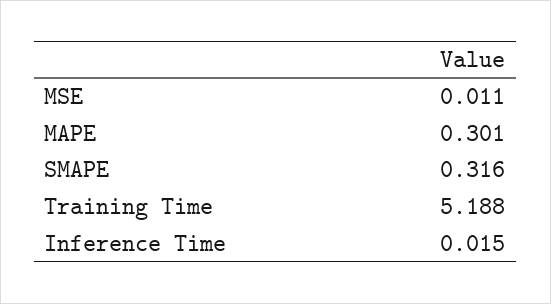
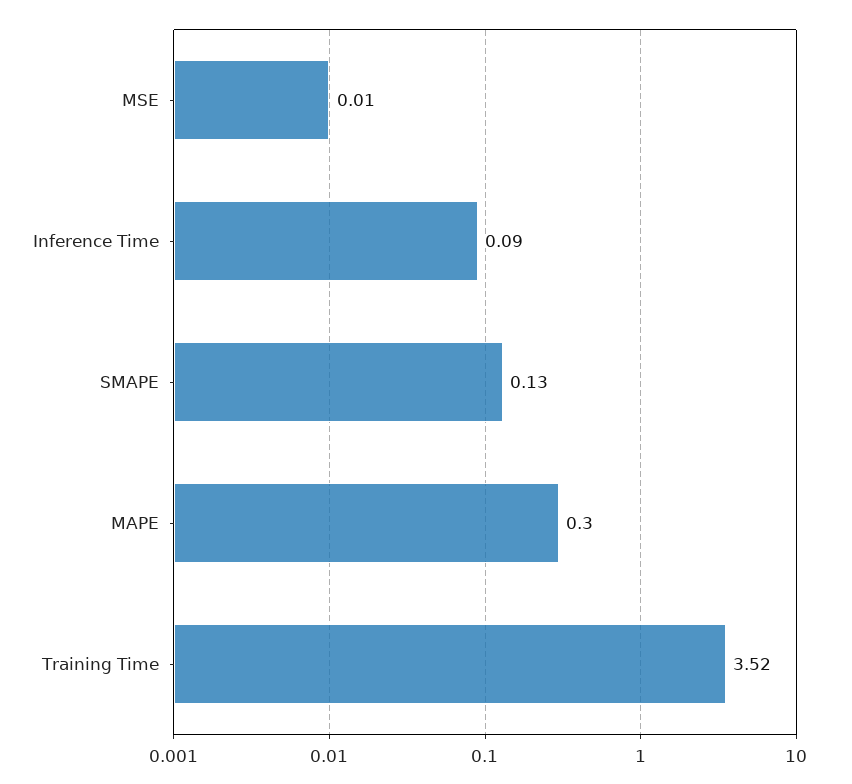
SMAPE: 0.316 -> 0.13
Training Time: 5.188 -> 3.52
Inference Time: 0.015 -> 0.09

